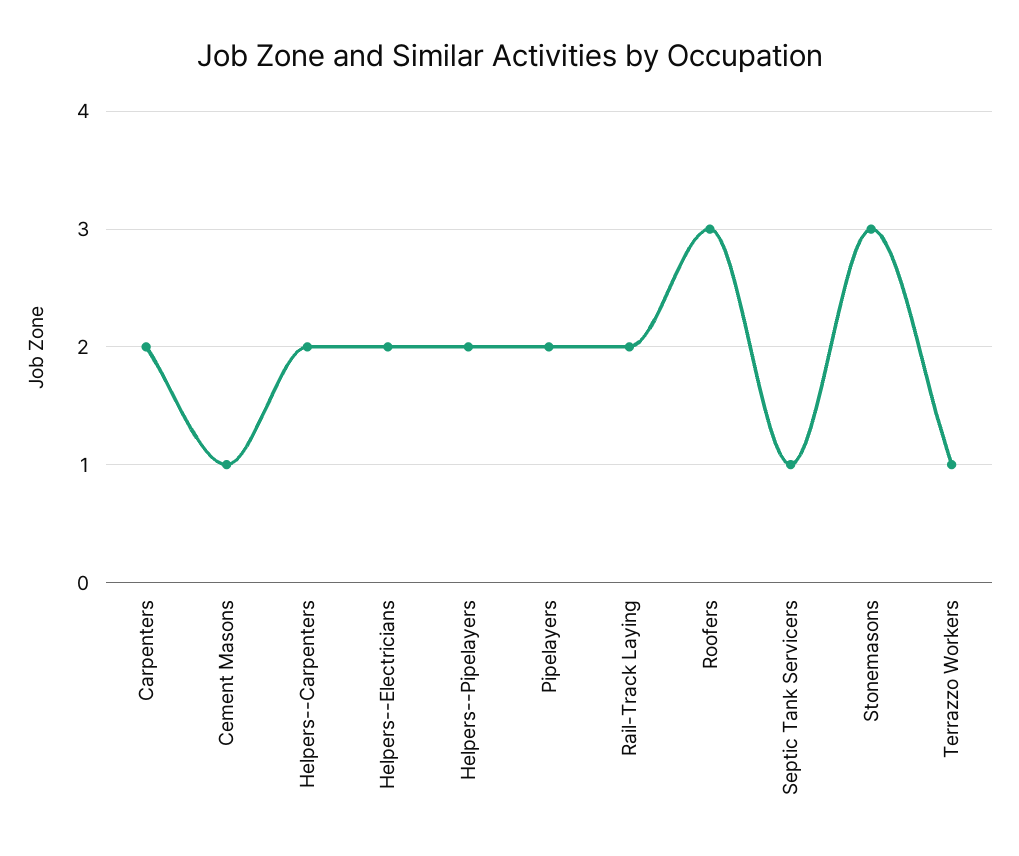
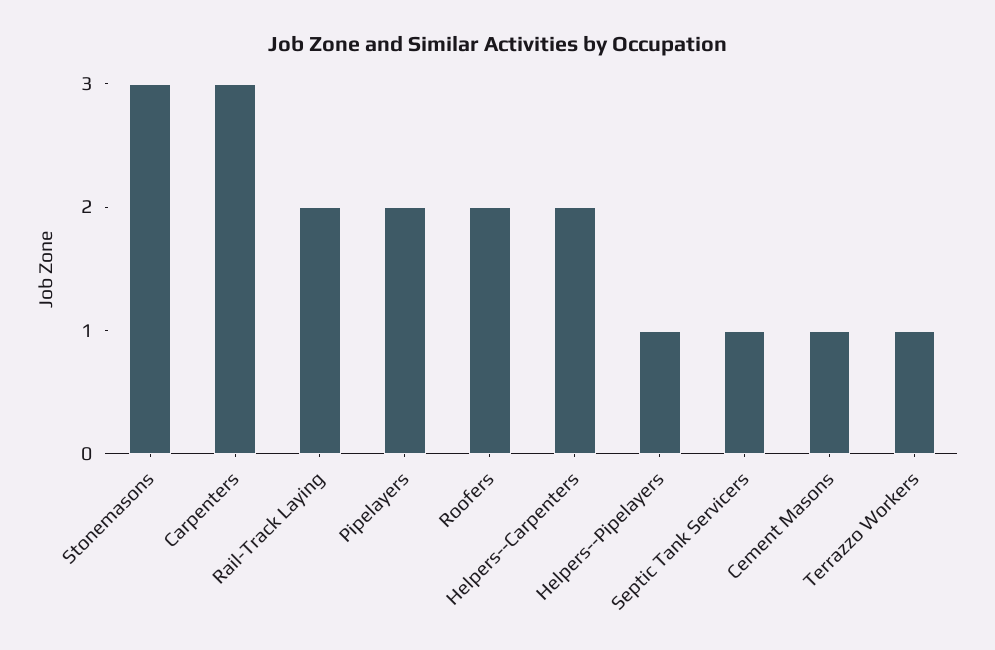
Carpenters: 2 -> 3
Helpers--Electricians: 2 -> none
Helpers--Pipelayers: 2 -> 1
Roofers: 3 -> 2

